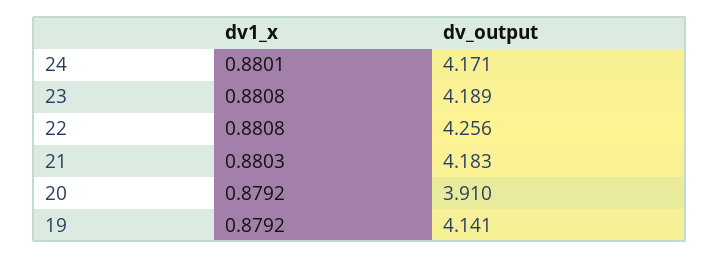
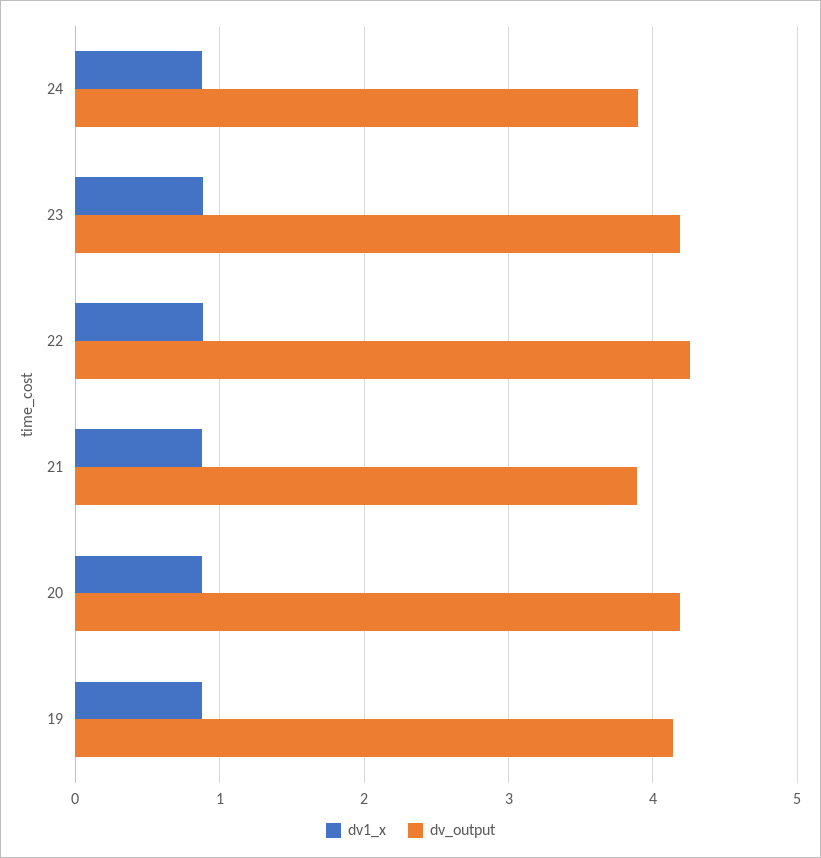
dv_output, 24: 4.171 -> 3.9
dv_output, 21: 4.183 -> 3.9
dv_output, 20: 3.91 -> 4.2

